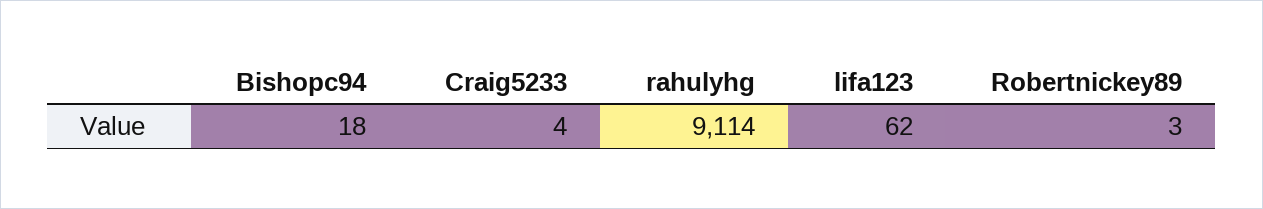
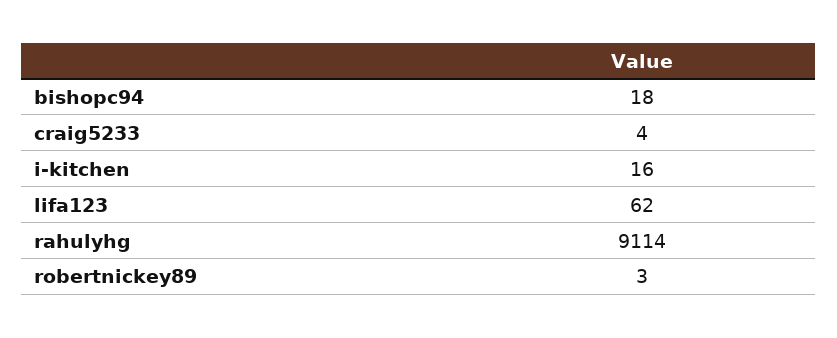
i-kitchen: none -> 16

